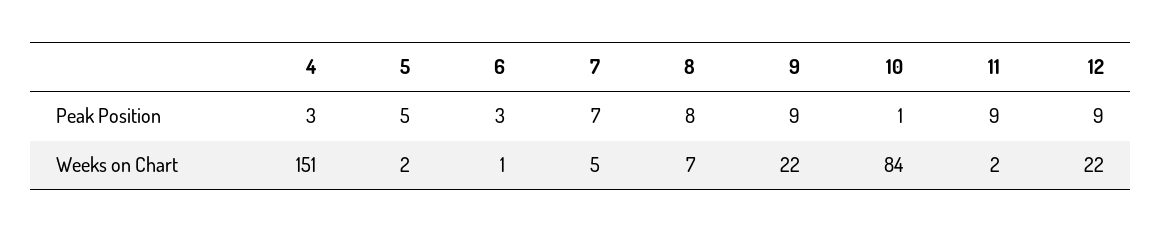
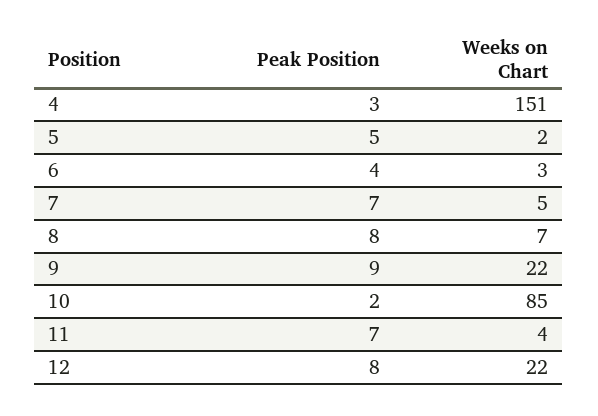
6, Peak Position: 3 -> 4
10, Peak Position: 1 -> 2
11, Peak Position: 9 -> 7
12, Peak Position: 9 -> 8
6, Weeks on Chart: 1 -> 3
10, Weeks on Chart: 84 -> 85
11, Weeks on Chart: 2 -> 4

